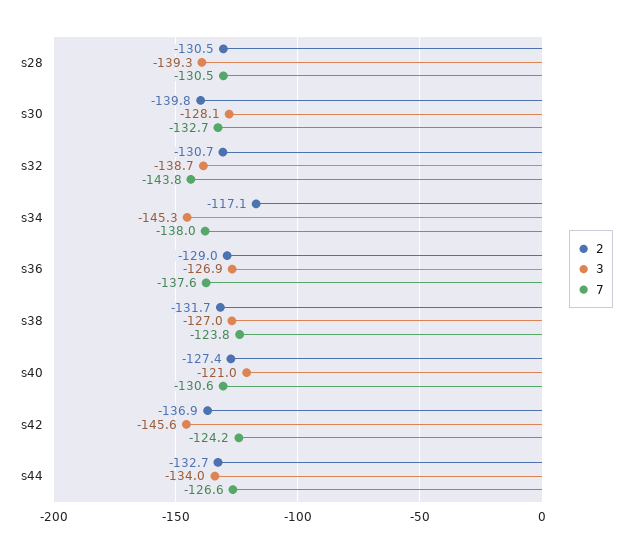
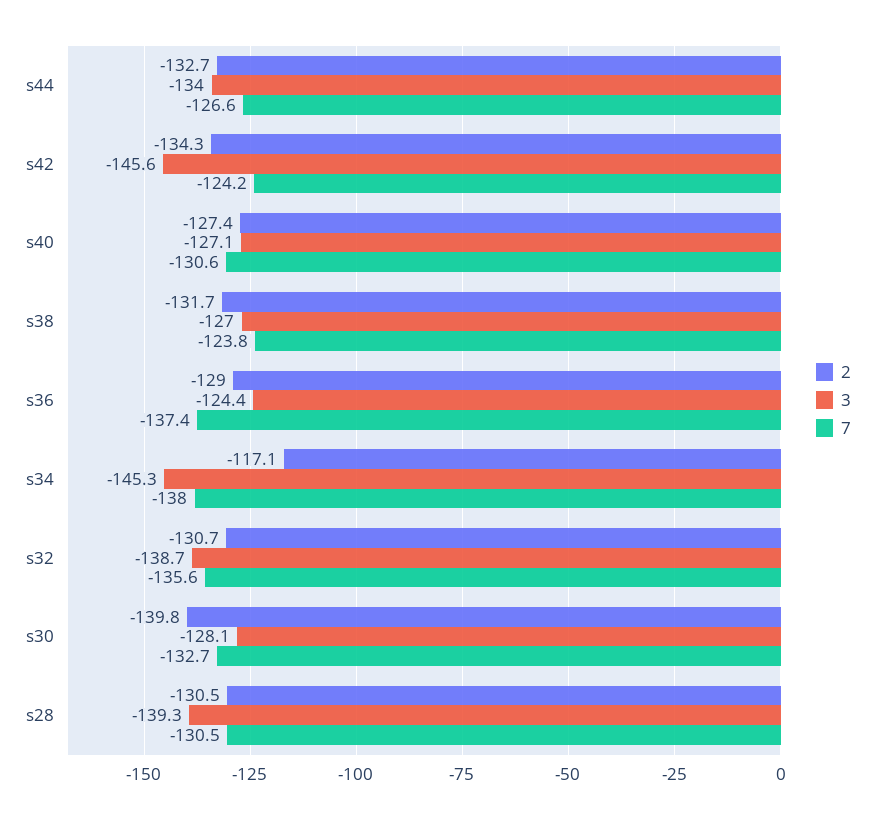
7, s32: -143.8 -> -135.6
3, s36: -126.9 -> -124.4
7, s36: -137.6 -> -137.4
3, s40: -121 -> -127.1
2, s42: -136.9 -> -134.3

